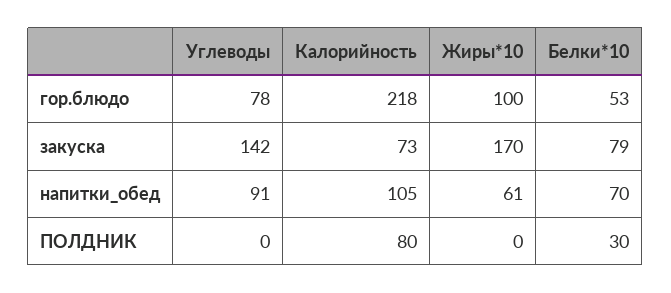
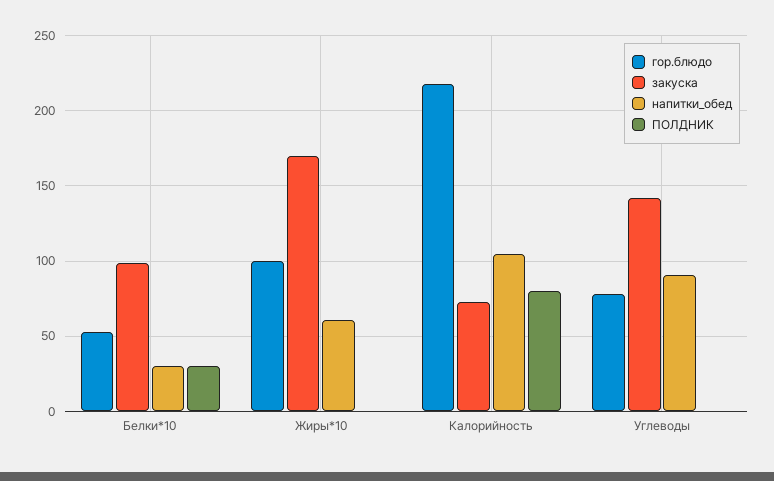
закуска, Белки*10: 79 -> 100
напитки_обед, Белки*10: 70 -> 30

